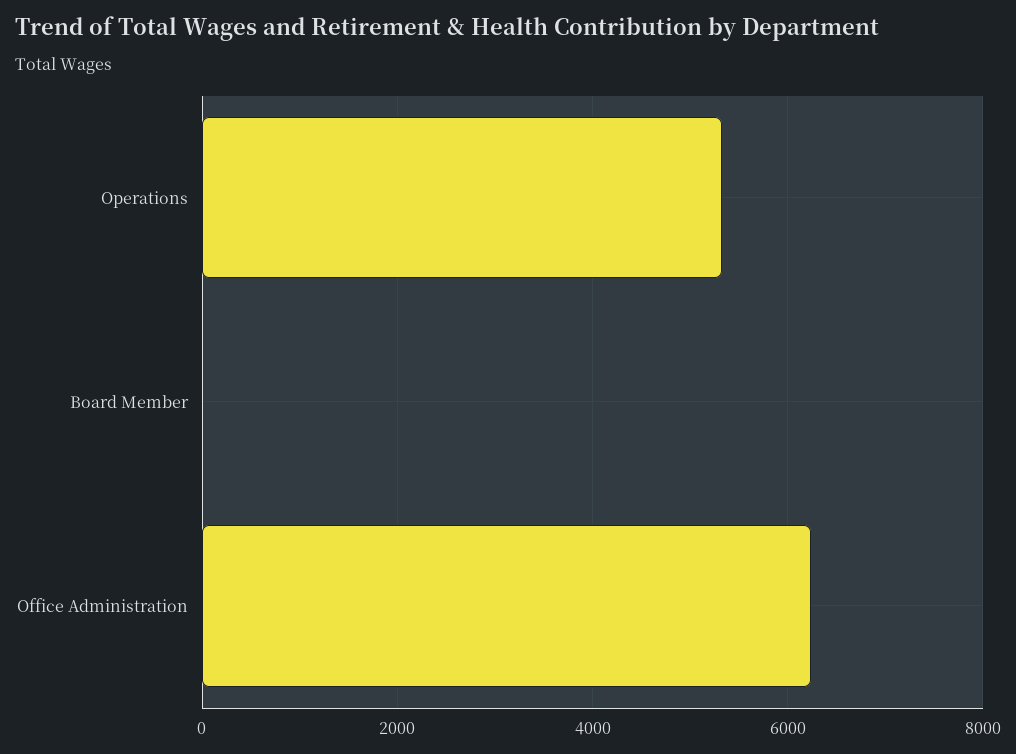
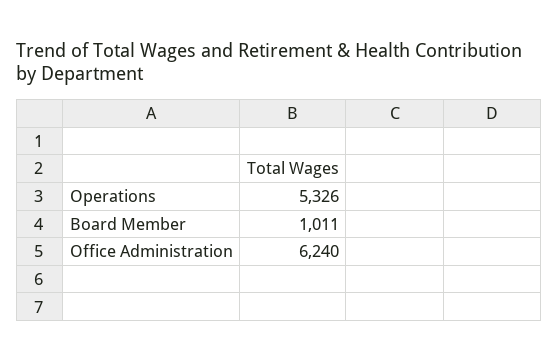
Board Member: 0 -> 1011

